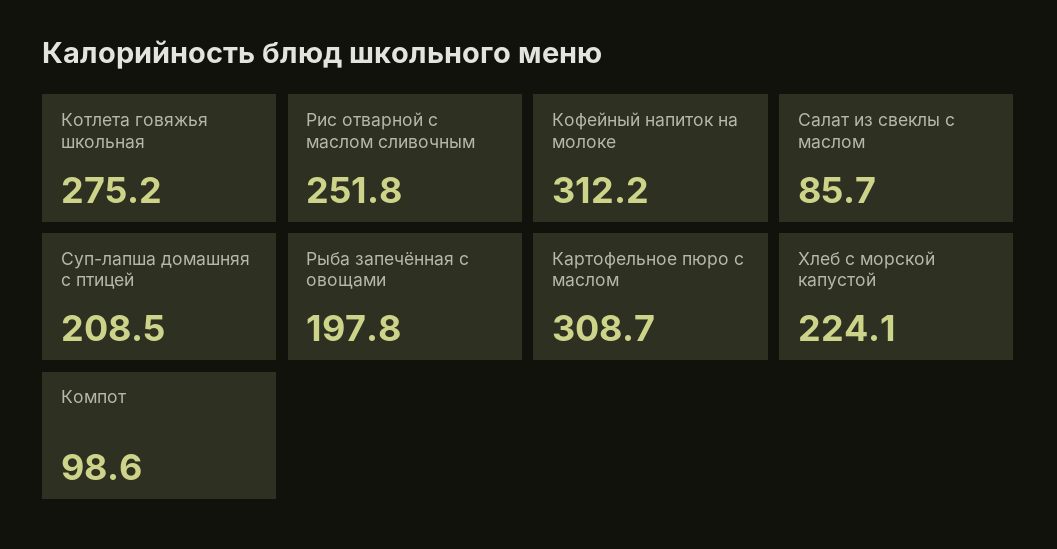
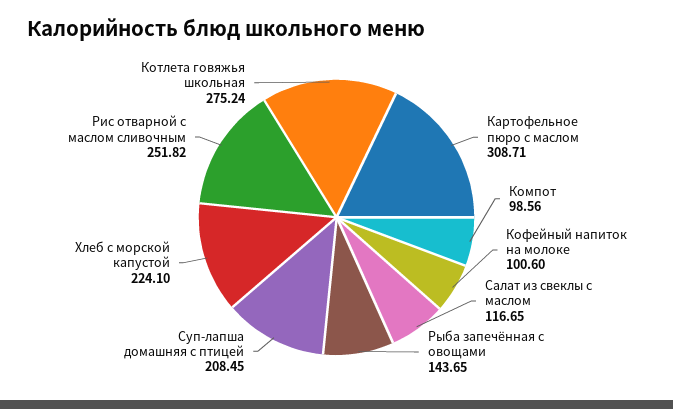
Кофейный напиток на молоке: 312.2 -> 100.6
Салат из свеклы с маслом: 85.7 -> 116.65
Рыба запечённая с овощами: 197.8 -> 143.65

